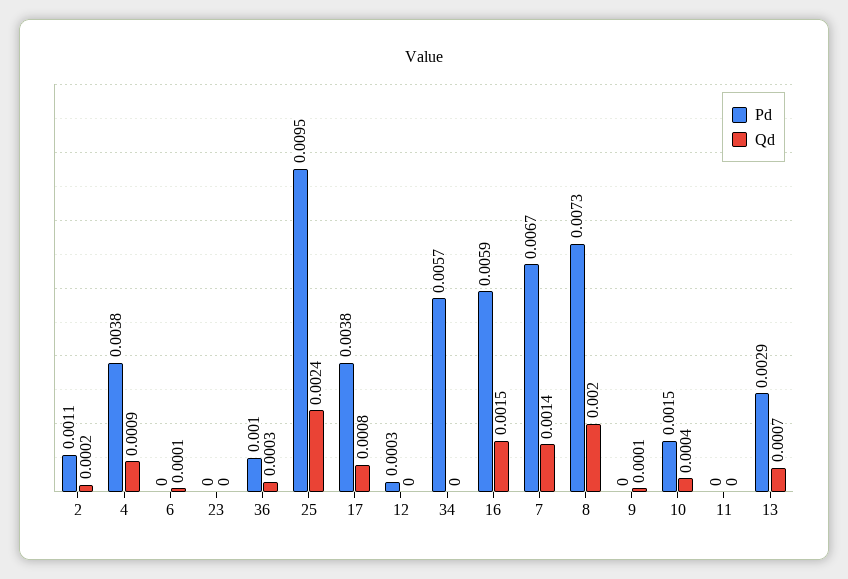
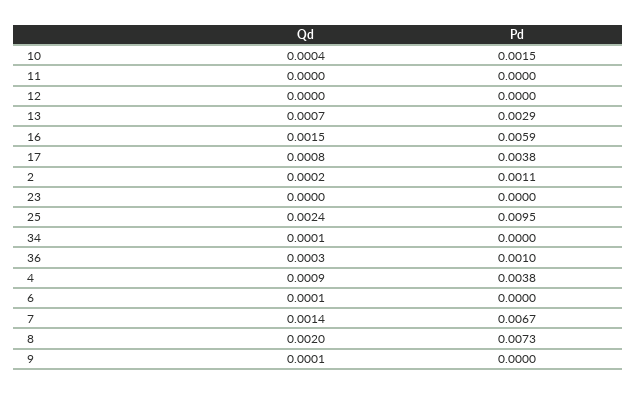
Pd, 12: 0.0003 -> 0
Pd, 34: 0.0057 -> 0
Qd, 34: 0 -> 0.0001

